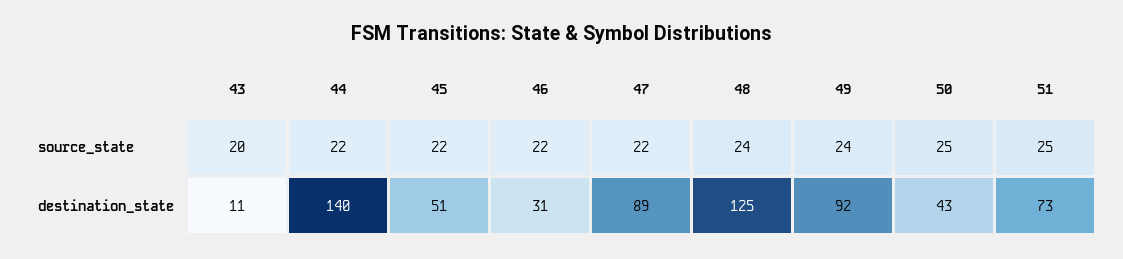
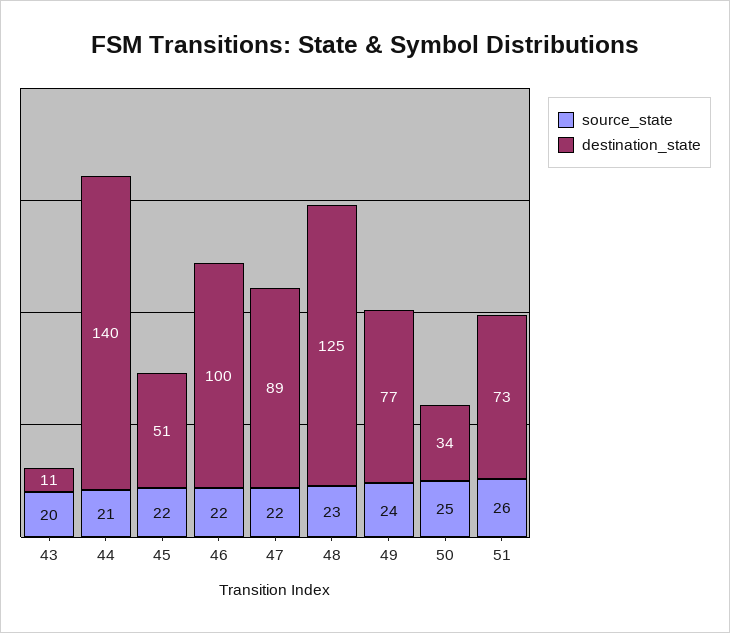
source_state, 44: 22 -> 21
source_state, 48: 24 -> 23
source_state, 51: 25 -> 26
destination_state, 46: 31 -> 100
destination_state, 49: 92 -> 77
destination_state, 50: 43 -> 34

